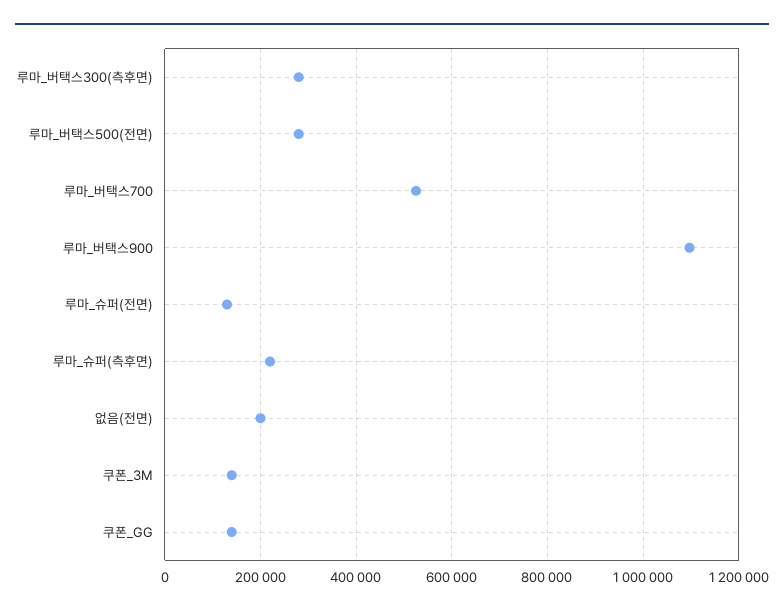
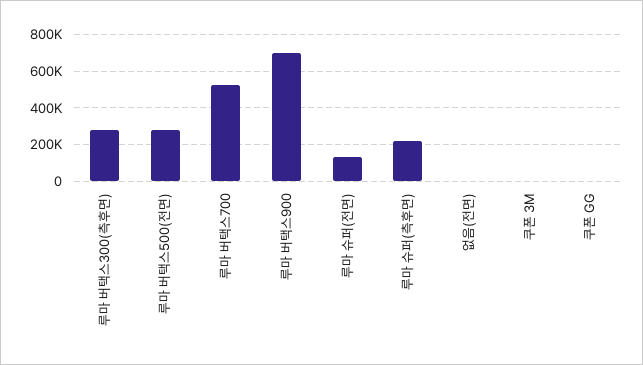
루마_버택스900: 1100000 -> 700000
없음(전면): 200000 -> 0
쿠폰_3M: 140000 -> 0
쿠폰_GG: 140000 -> 0

